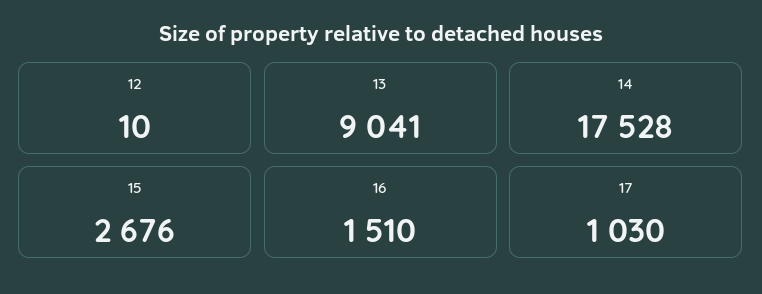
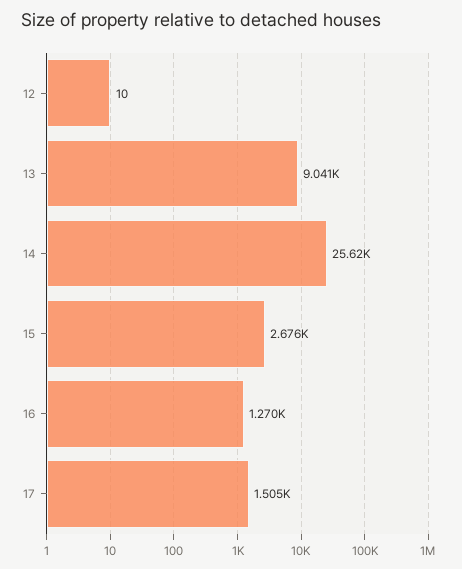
14: 17528 -> 25620
16: 1510 -> 1270
17: 1030 -> 1505

